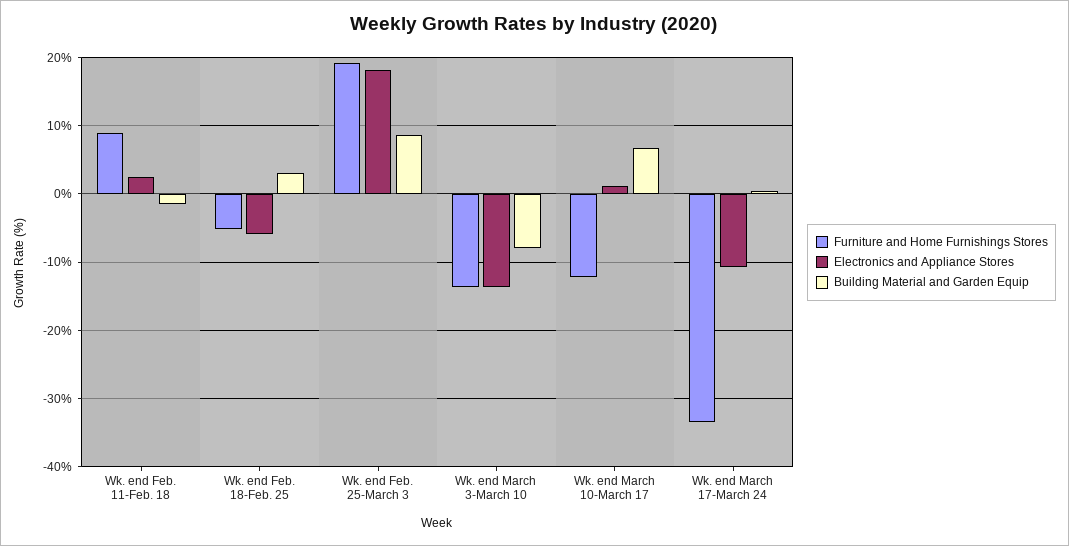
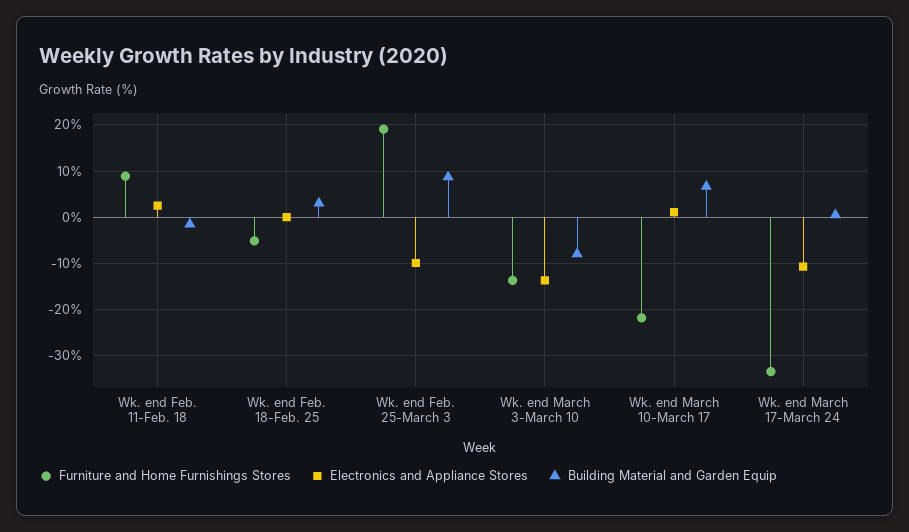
Electronics and Appliance Stores, Wk. end Feb. 18-Feb. 25: -6 -> 0
Electronics and Appliance Stores, Wk. end Feb. 25-March 3: 18 -> -10
Furniture and Home Furnishings Stores, Wk. end March 10-March 17: -12 -> -22

